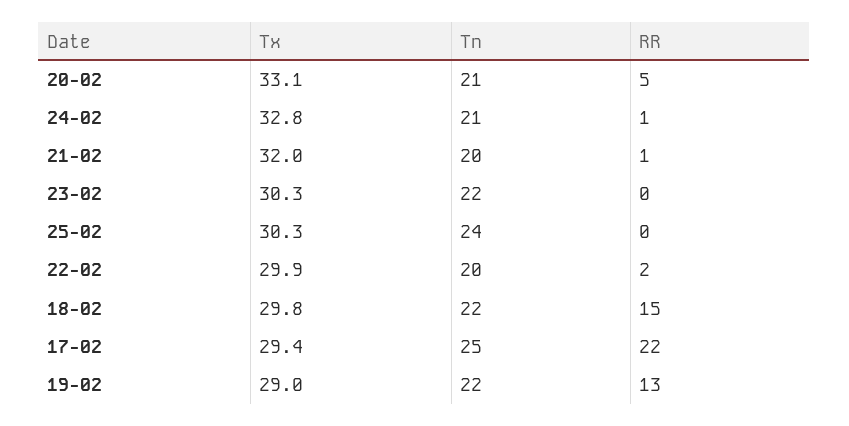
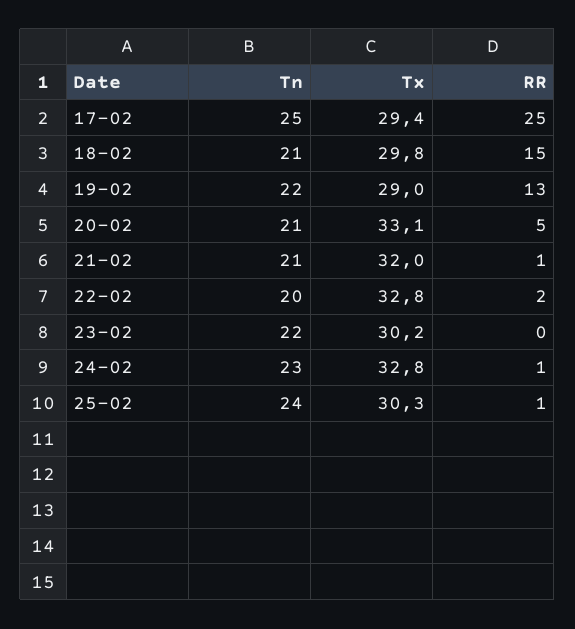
Tn, 24-02: 21 -> 23
Tn, 21-02: 20 -> 21
Tx, 23-02: 30.3 -> 30.2
RR, 25-02: 0 -> 1
Tx, 22-02: 29.9 -> 32.8
Tn, 18-02: 22 -> 21
RR, 17-02: 22 -> 25

